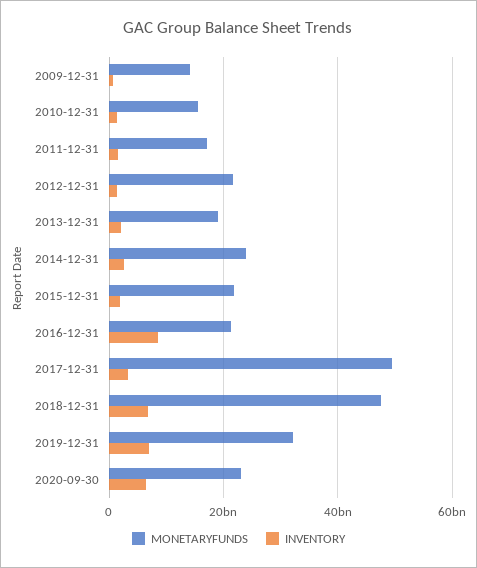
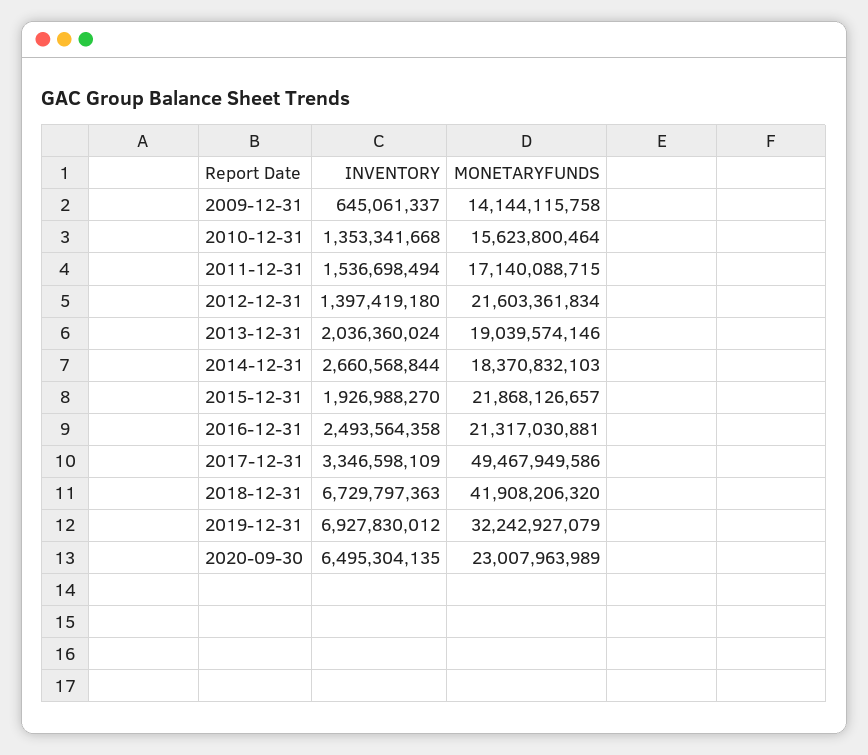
MONETARYFUNDS, 2014-12-31: 24000000000 -> 18370832103
INVENTORY, 2016-12-31: 8000000000 -> 2493564358
MONETARYFUNDS, 2018-12-31: 48000000000 -> 41908206320

